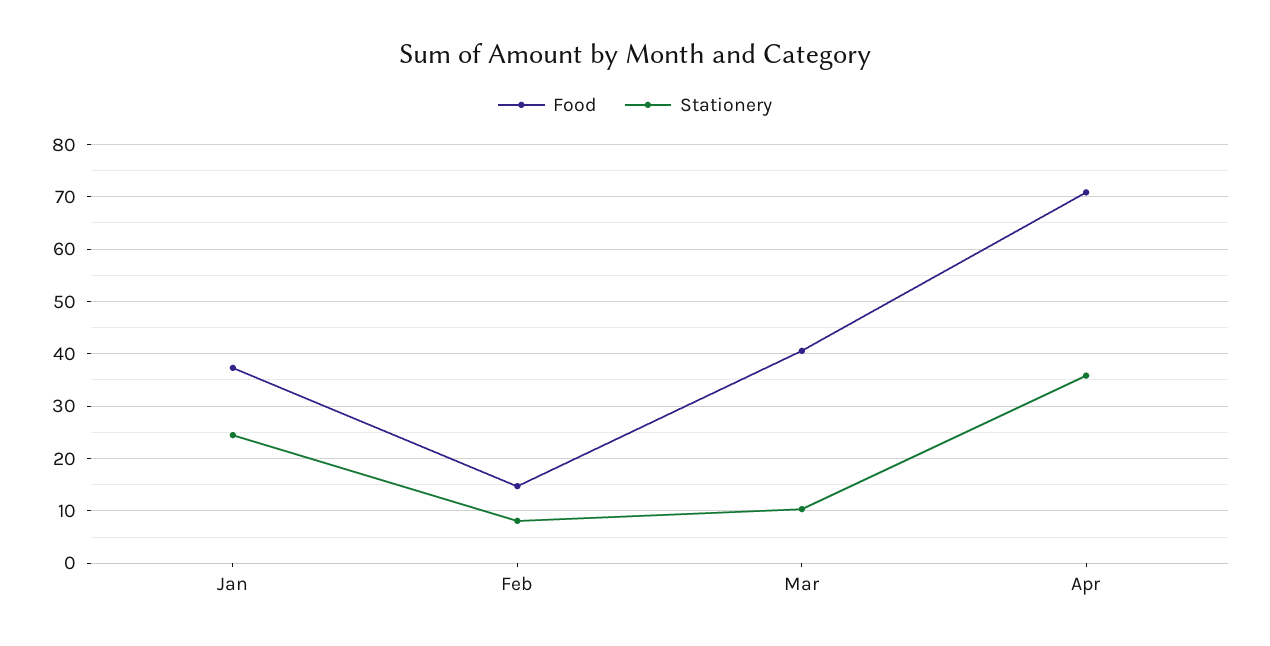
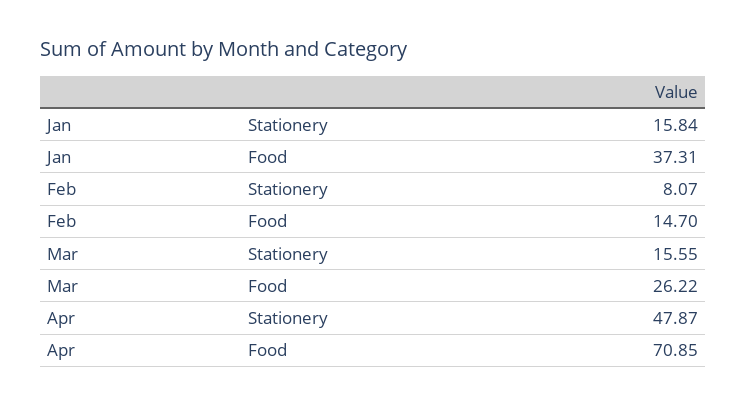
Stationery, Jan: 24 -> 15.84
Food, Mar: 40 -> 26.22
Stationery, Mar: 10 -> 15.55
Stationery, Apr: 36 -> 47.87

